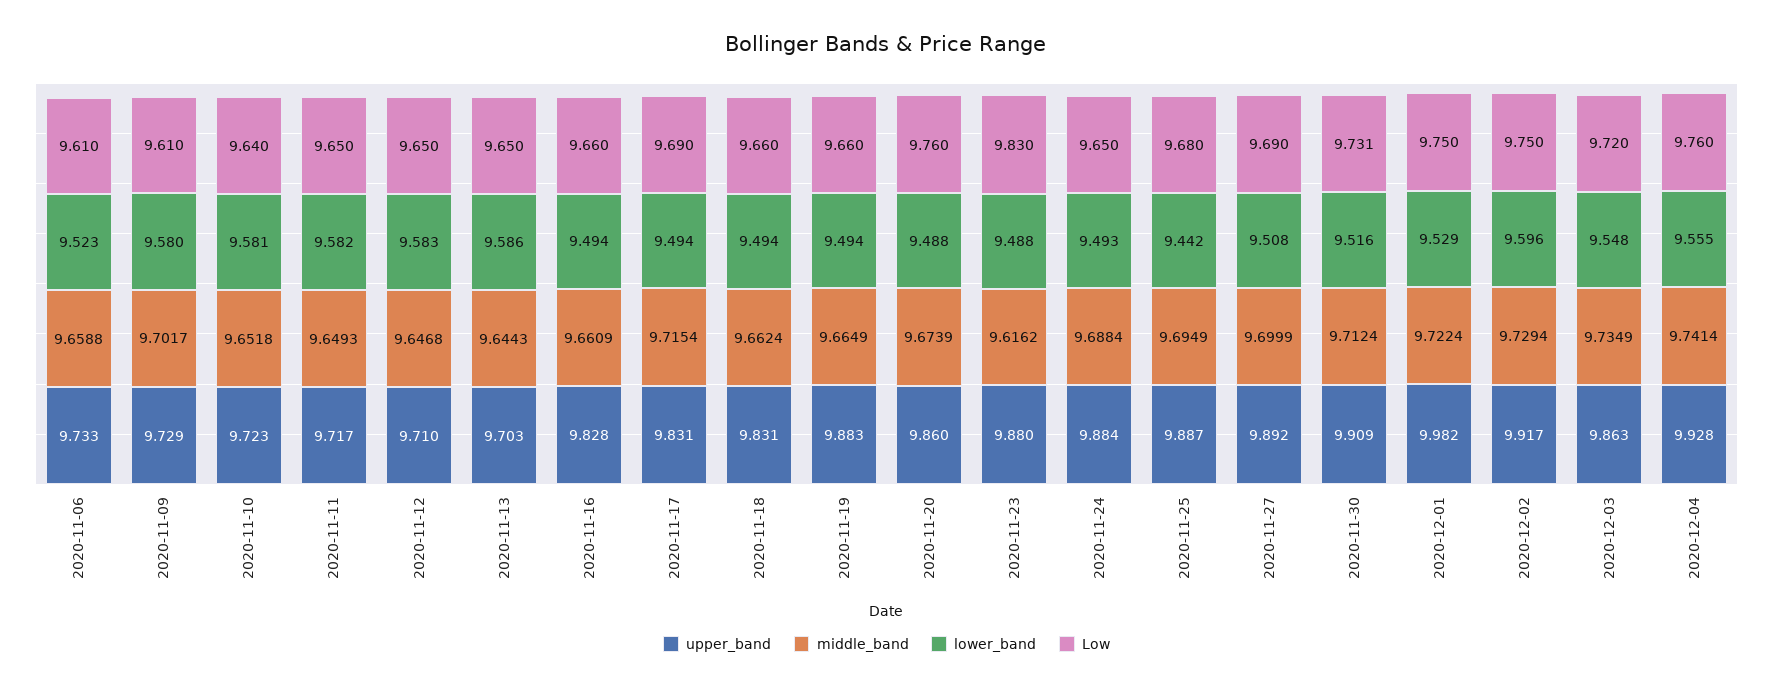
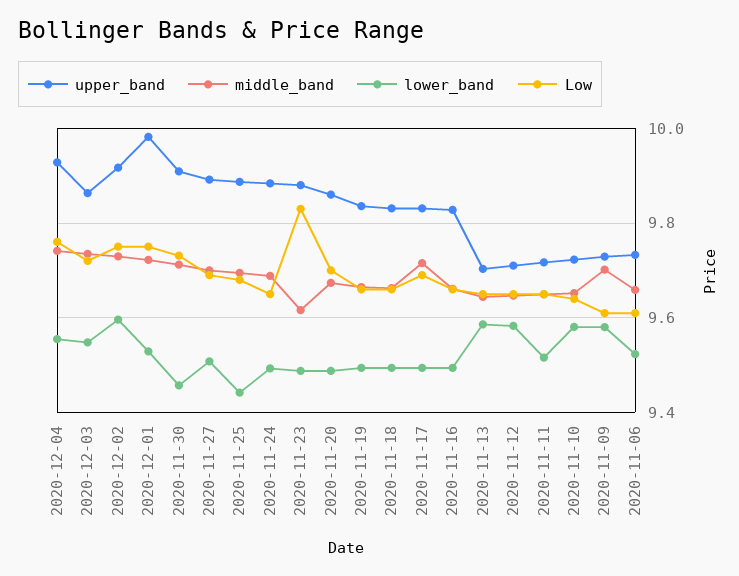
lower_band, 2020-11-11: 9.582 -> 9.52
upper_band, 2020-11-19: 9.883 -> 9.84
Low, 2020-11-20: 9.76 -> 9.7
lower_band, 2020-11-30: 9.516 -> 9.46

